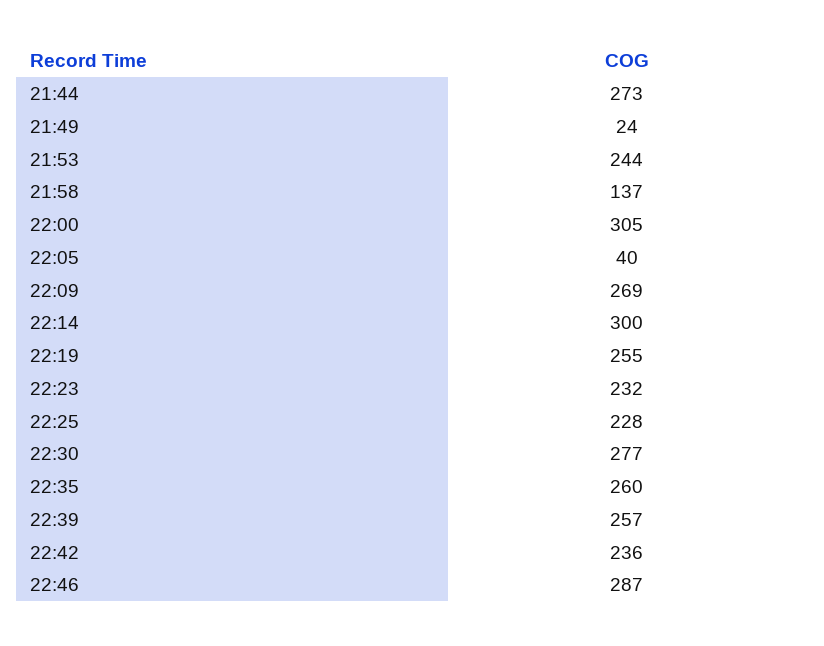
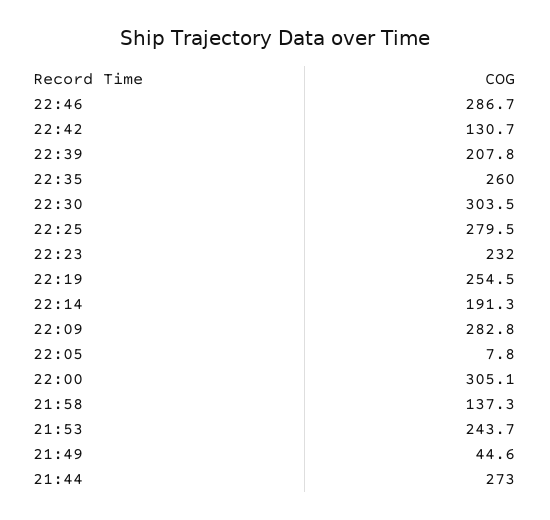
21:49: 24 -> 44.6
22:05: 40 -> 7.8
22:09: 269 -> 282.8
22:14: 300 -> 191.3
22:25: 228 -> 279.5
22:30: 277 -> 303.5
22:39: 257 -> 207.8
22:42: 236 -> 130.7

